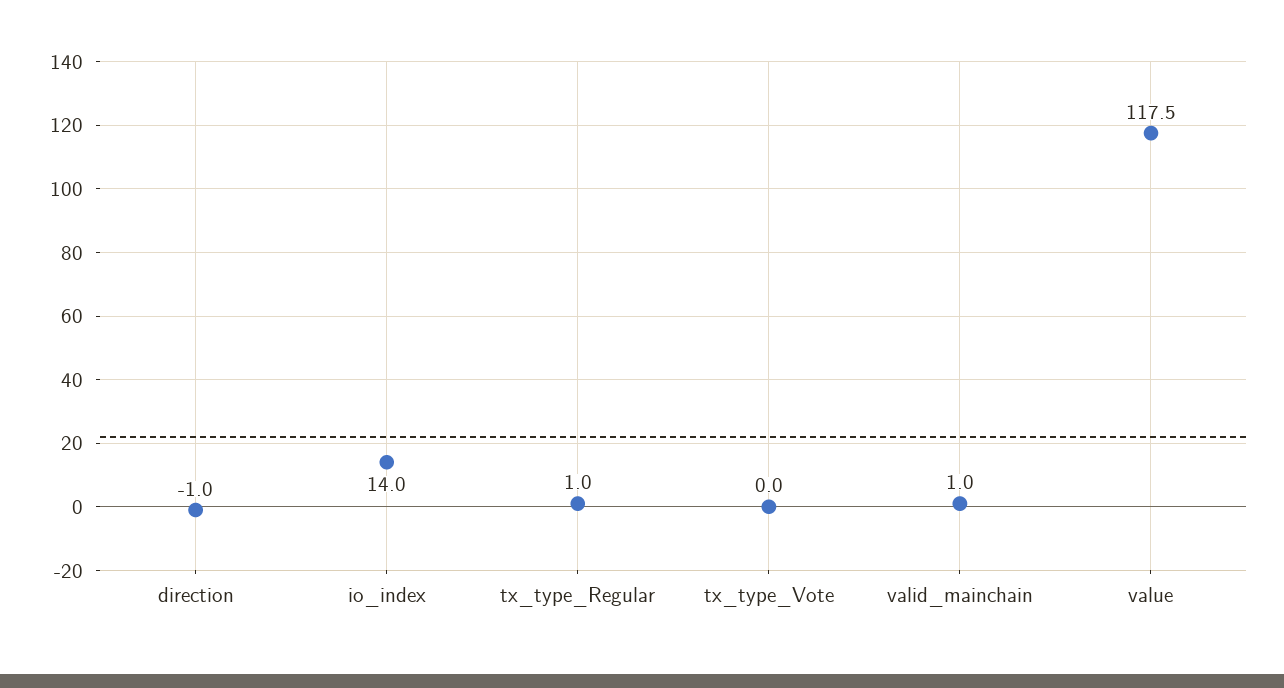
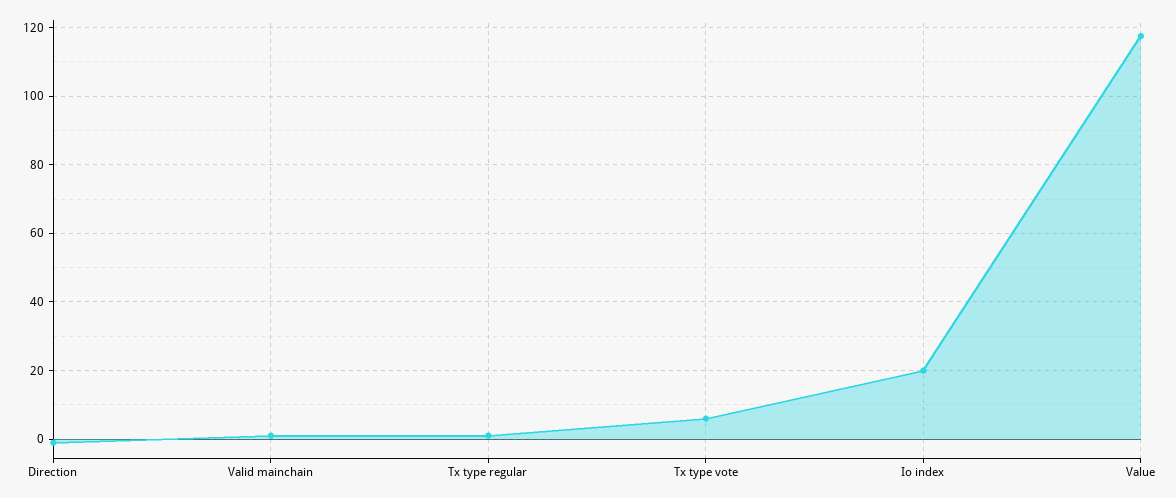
io_index: 14 -> 20
tx_type_Vote: 0 -> 6

